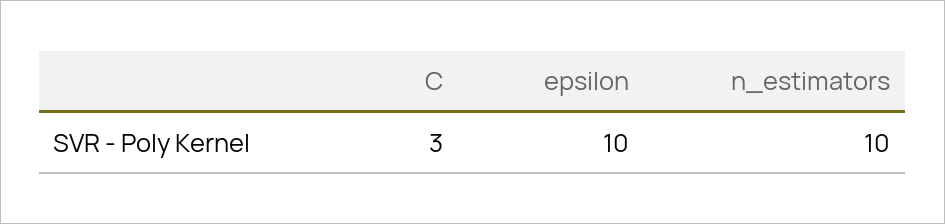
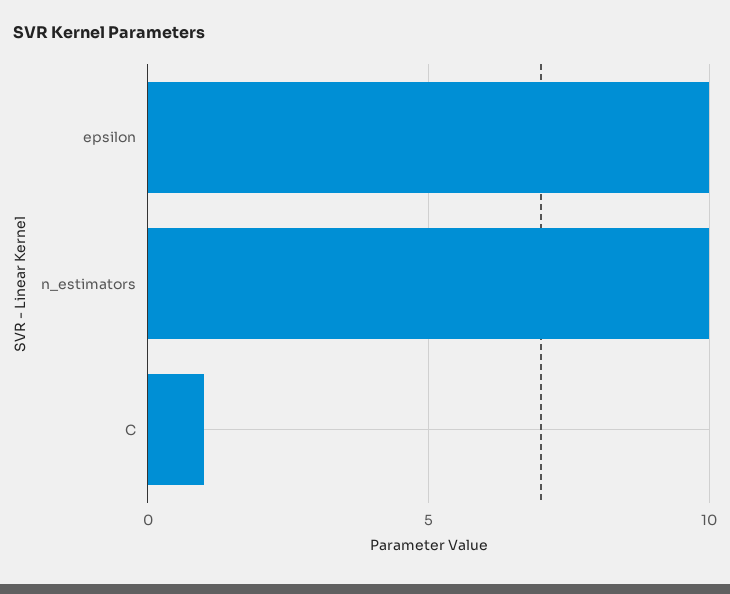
C: 3 -> 1

